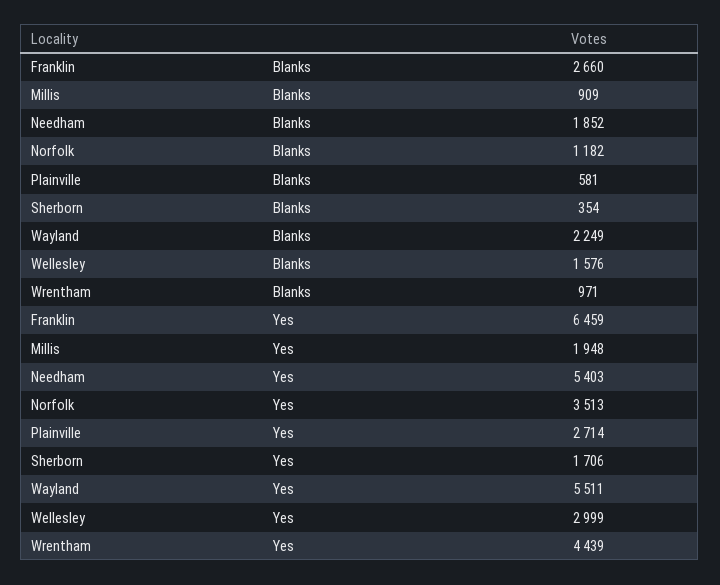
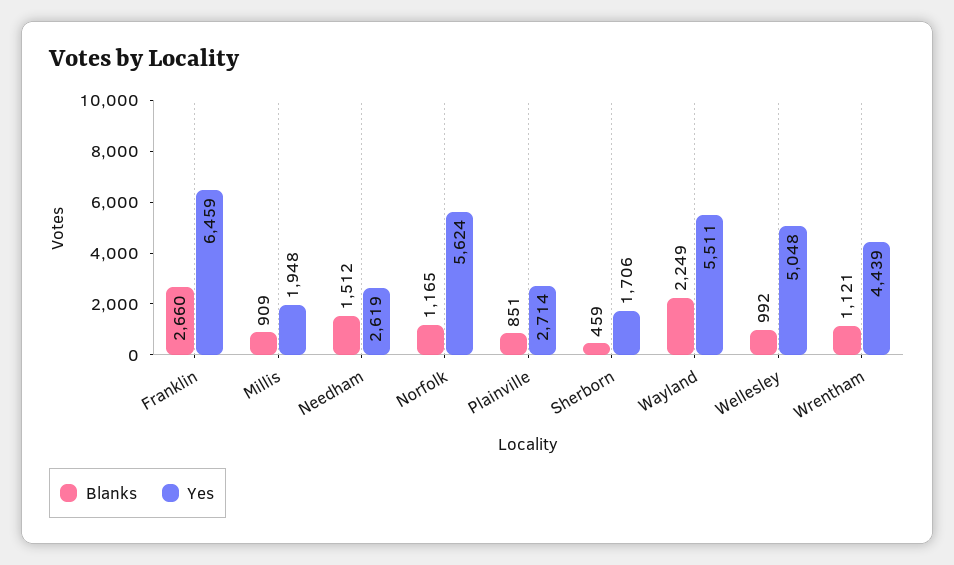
Blanks, Needham: 1852 -> 1512
Blanks, Norfolk: 1182 -> 1165
Blanks, Plainville: 581 -> 851
Blanks, Sherborn: 354 -> 459
Blanks, Wellesley: 1576 -> 992
Blanks, Wrentham: 971 -> 1121
Yes, Needham: 5403 -> 2619
Yes, Norfolk: 3513 -> 5624
Yes, Wellesley: 2999 -> 5048

